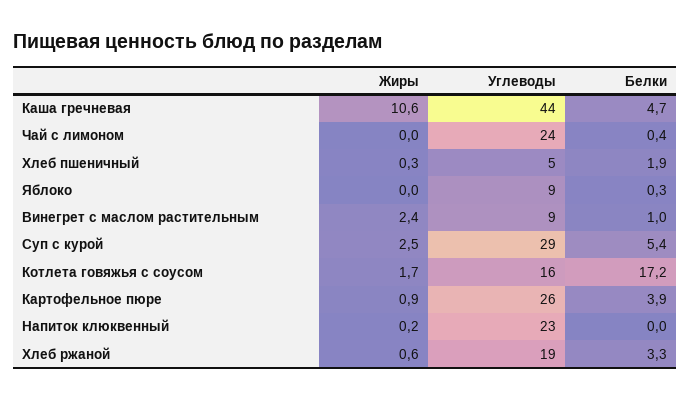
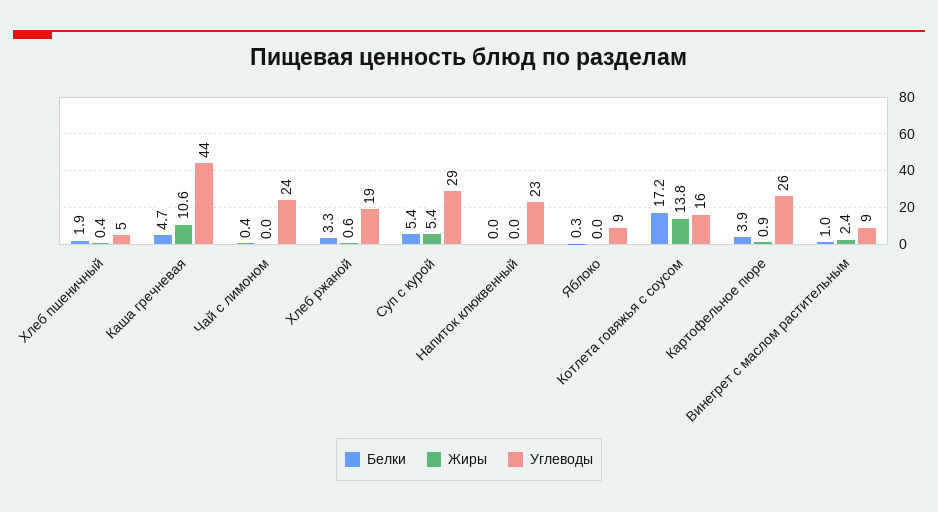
Жиры, Хлеб пшеничный: 0.3 -> 0.4
Жиры, Суп с курой: 2.5 -> 5.4
Жиры, Котлета говяжья с соусом: 1.7 -> 13.8
Жиры, Напиток клюквенный: 0.2 -> 0

